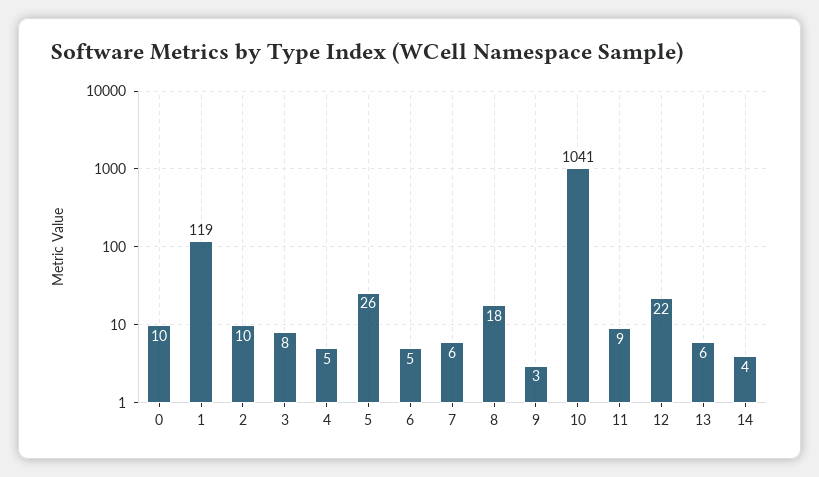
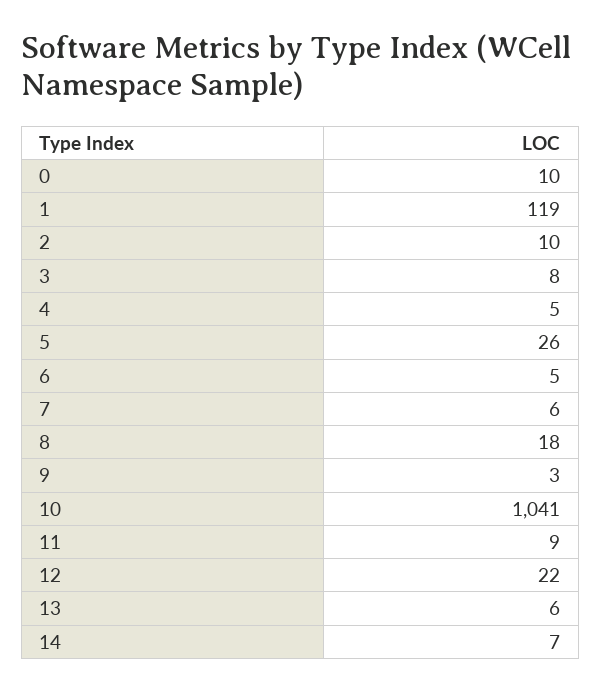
14: 4 -> 7

